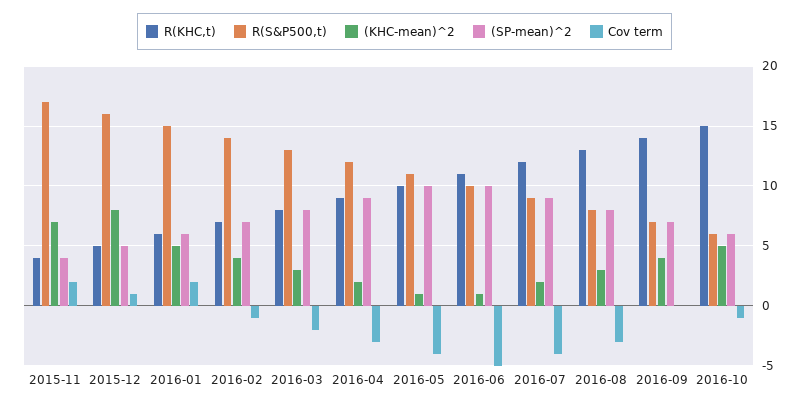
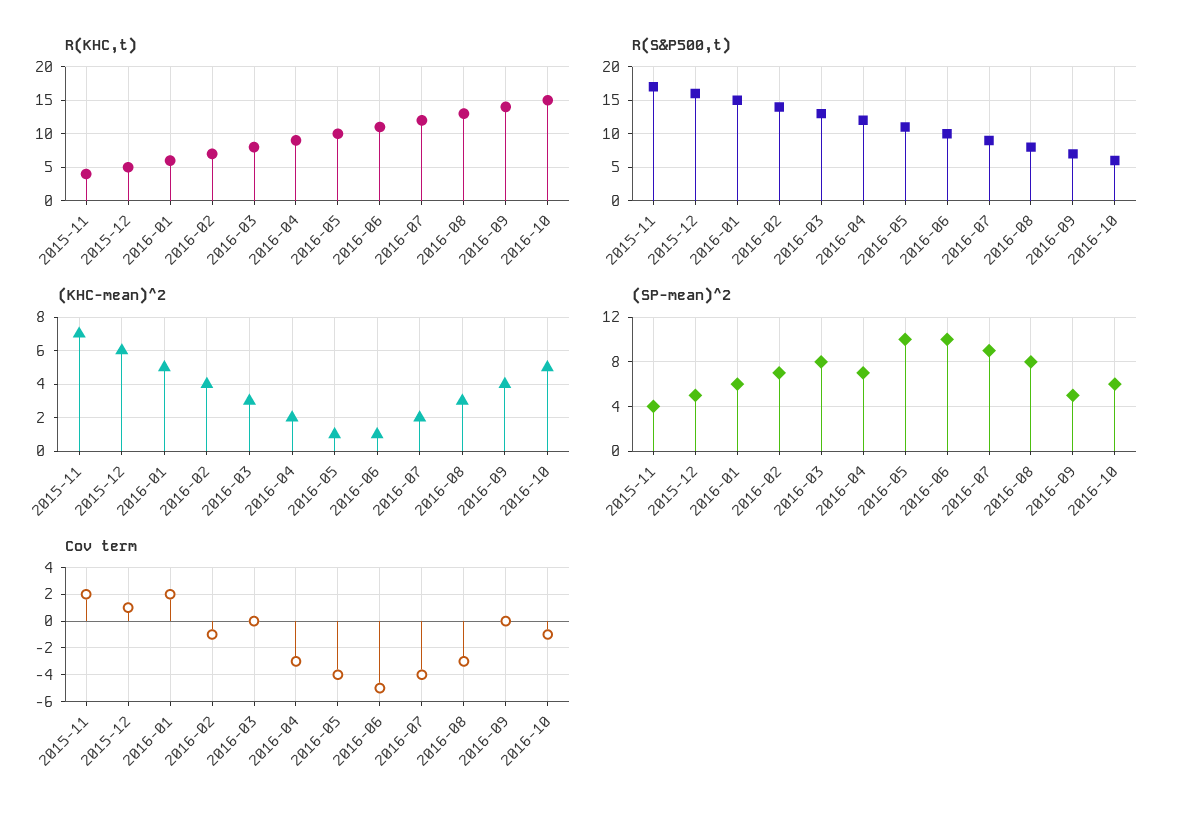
(KHC-mean)^2, 2015-12: 8 -> 6
Cov term, 2016-03: -2 -> 0
(SP-mean)^2, 2016-04: 9 -> 7
(SP-mean)^2, 2016-09: 7 -> 5

